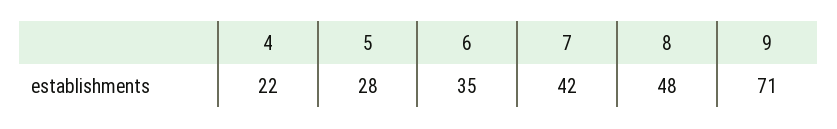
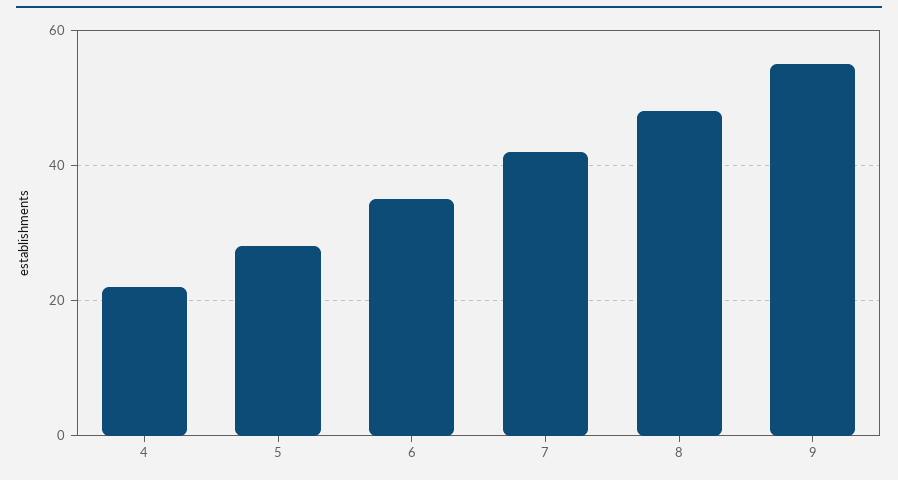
9: 71 -> 55

